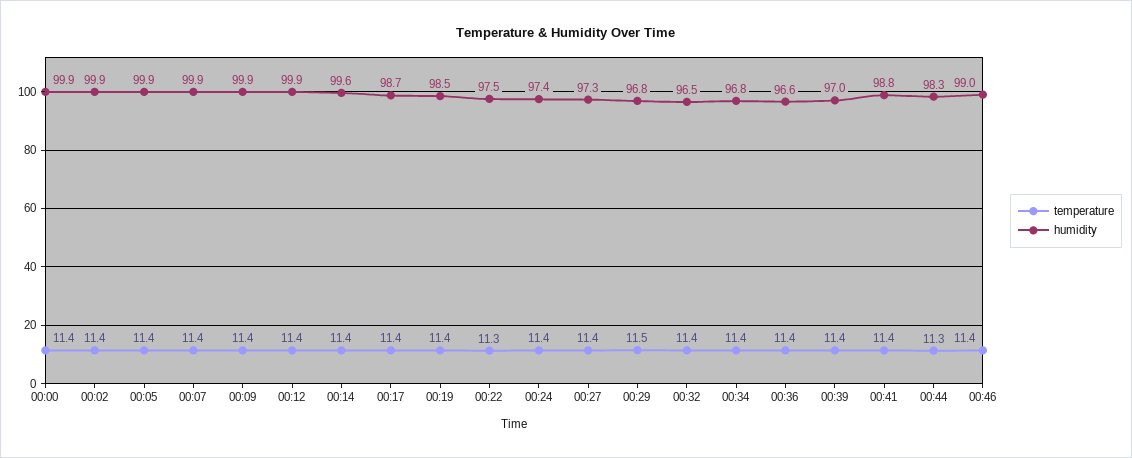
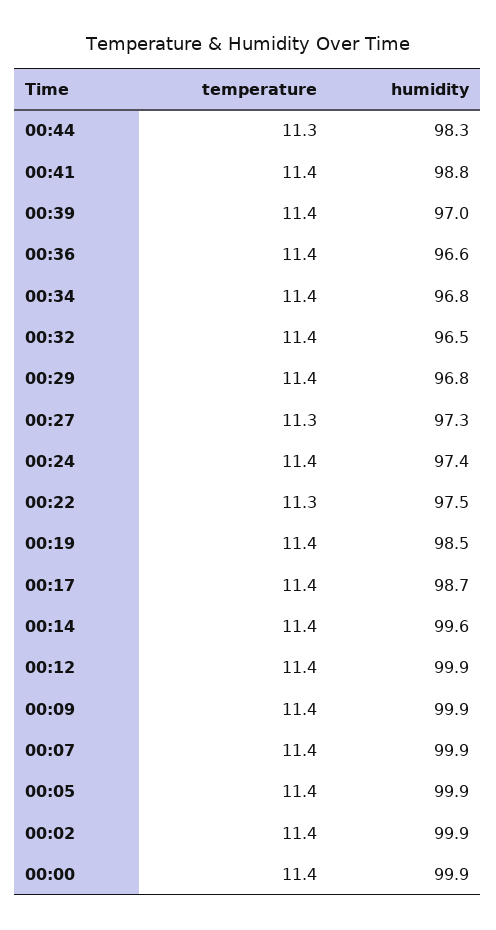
temperature, 00:27: 11.4 -> 11.3
temperature, 00:29: 11.5 -> 11.4
temperature, 00:46: 11.4 -> none
humidity, 00:46: 99 -> none

